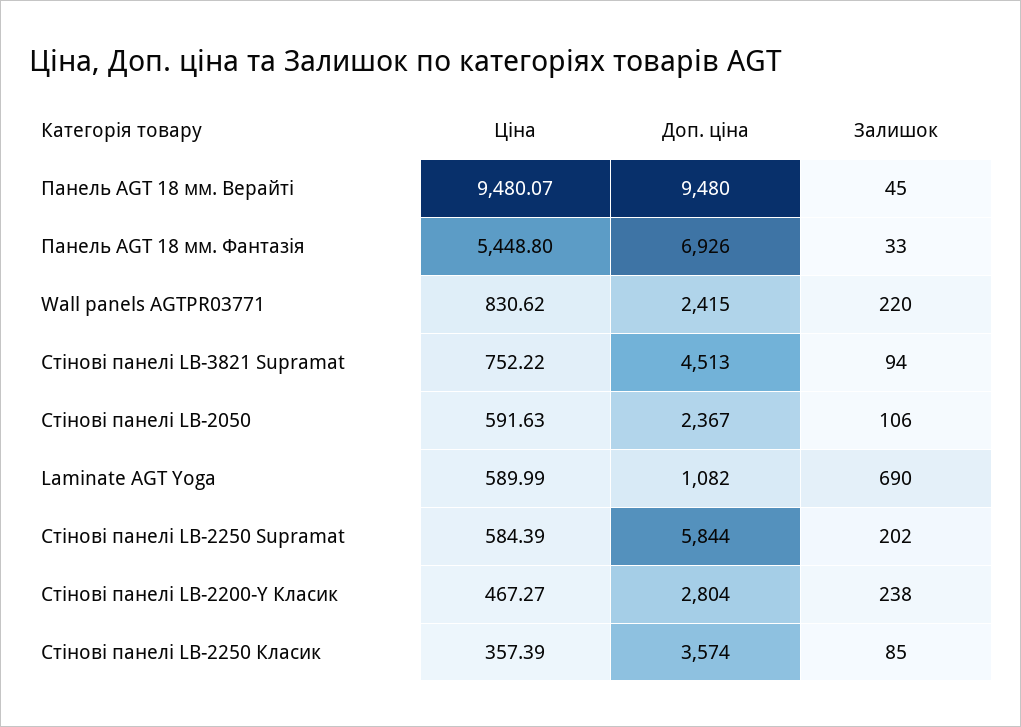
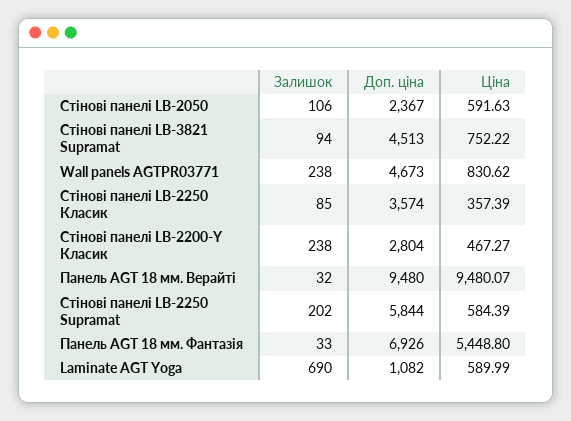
Залишок, Панель AGT 18 мм. Верайті: 45 -> 32
Доп. ціна, Wall panels AGTPR03771: 2415 -> 4673
Залишок, Wall panels AGTPR03771: 220 -> 238

